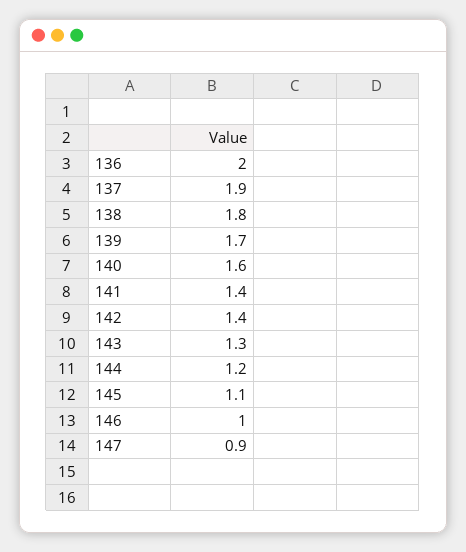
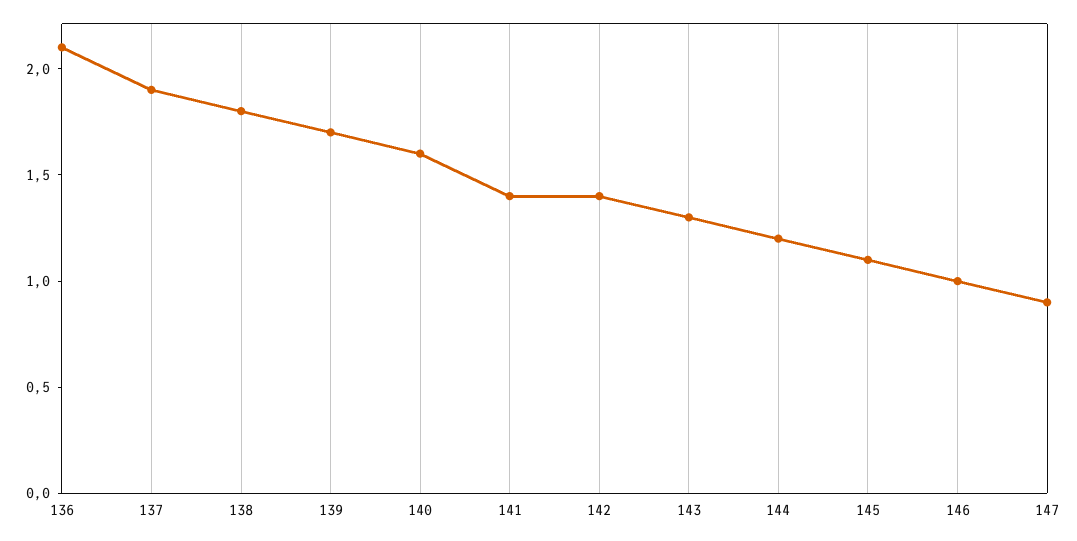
136: 2 -> 2.1

